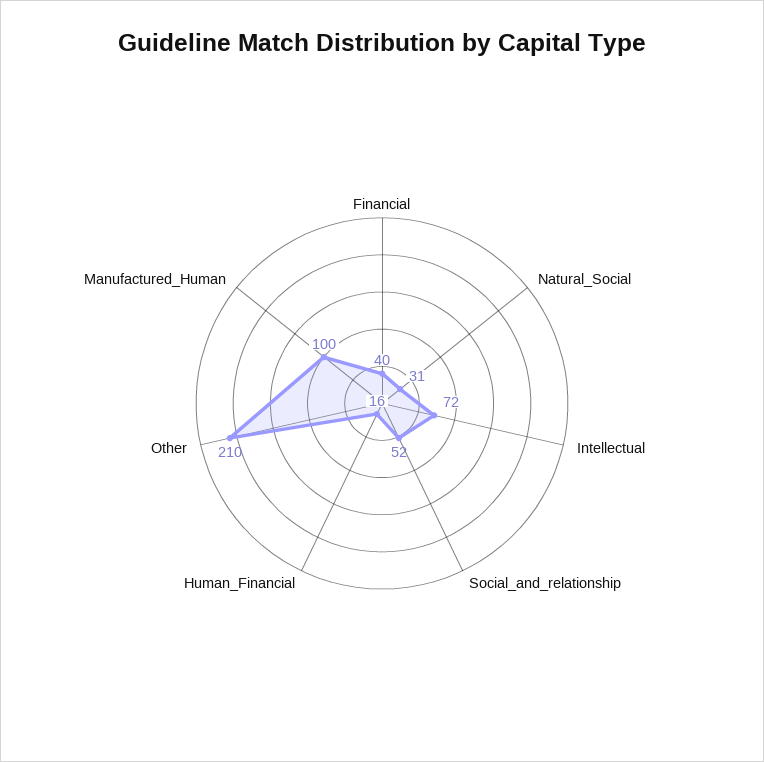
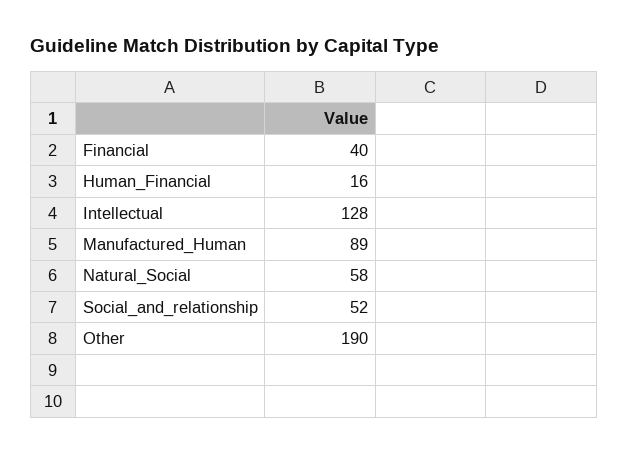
Natural_Social: 31 -> 58
Intellectual: 72 -> 128
Other: 210 -> 190
Manufactured_Human: 100 -> 89

